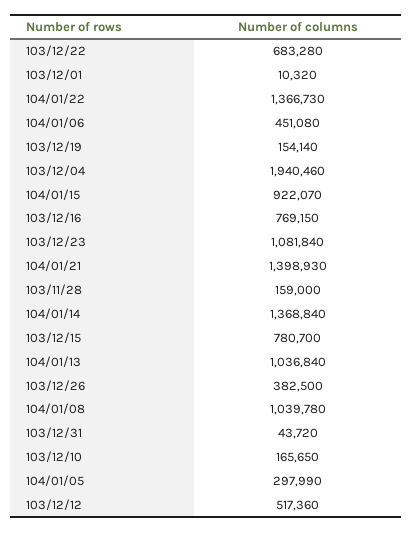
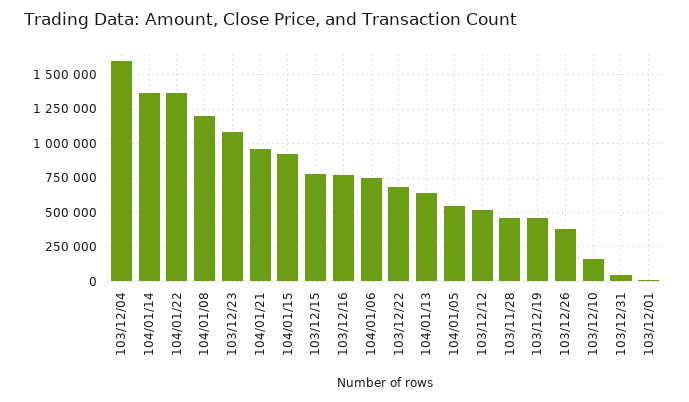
104/01/06: 451080 -> 750000
103/12/19: 154140 -> 450000
103/12/04: 1940460 -> 1600000
104/01/21: 1398930 -> 950000
103/11/28: 159000 -> 450000
104/01/13: 1036840 -> 650000
104/01/08: 1039780 -> 1200000
104/01/05: 297990 -> 550000

